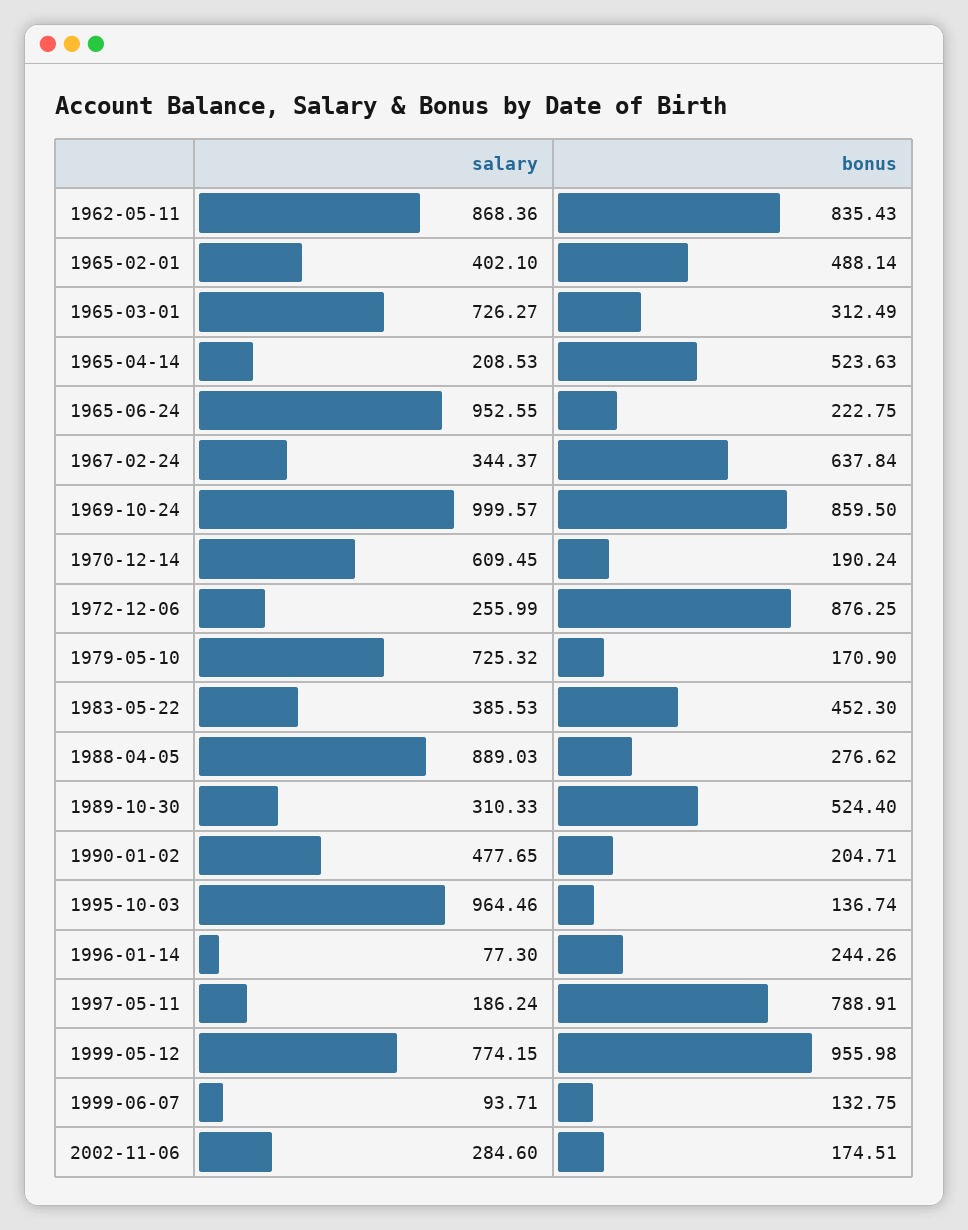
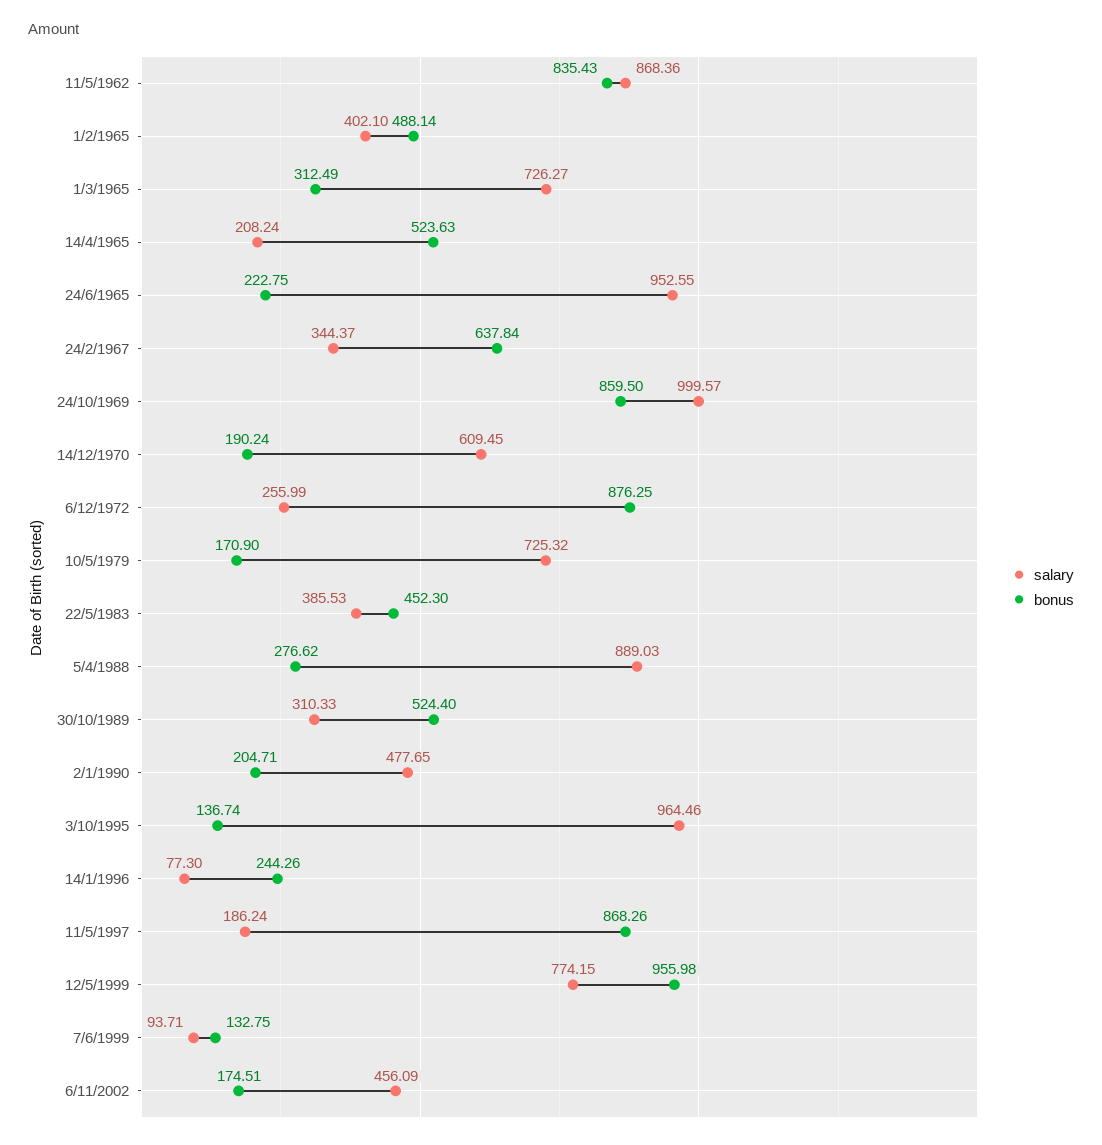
salary, 1965-04-14: 208.53 -> 208.24
bonus, 1997-05-11: 788.91 -> 868.26
salary, 2002-11-06: 284.6 -> 456.09

